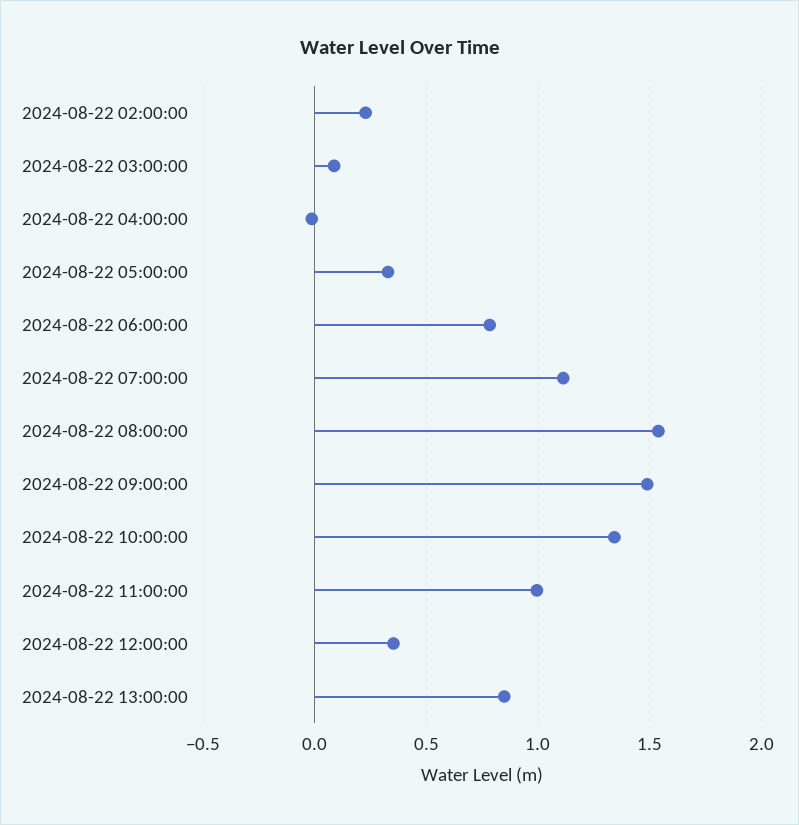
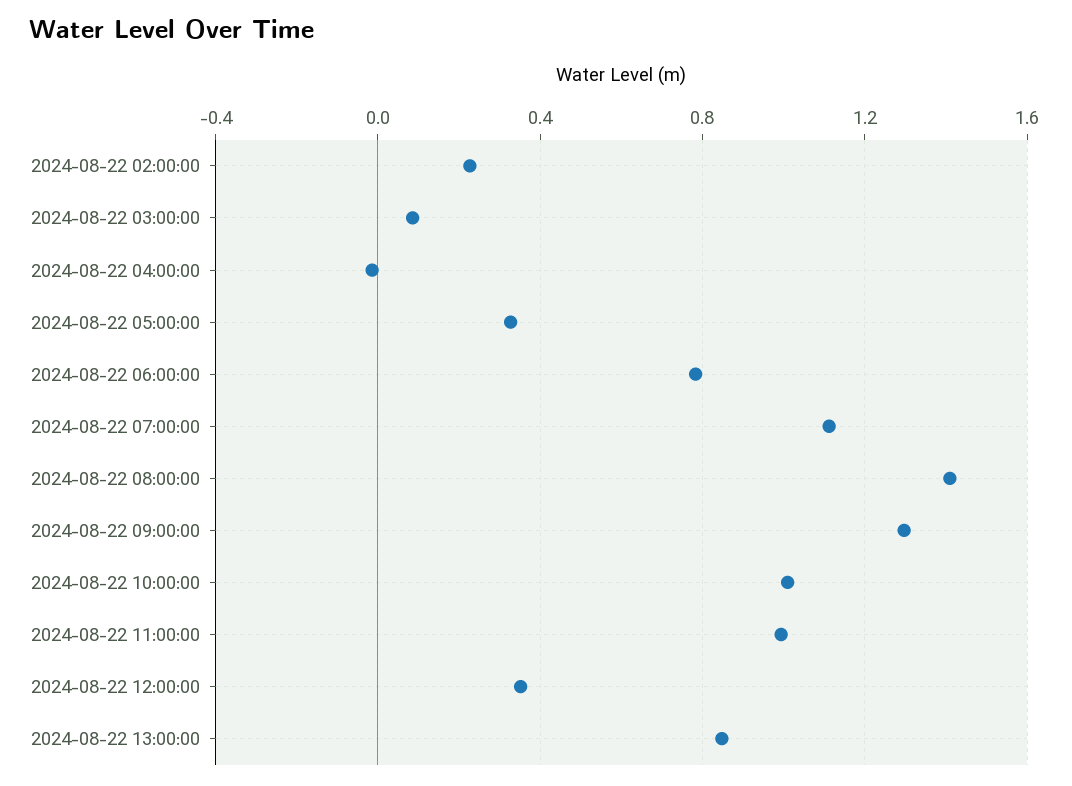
2024-08-22 08:00:00: 1.55 -> 1.4
2024-08-22 09:00:00: 1.5 -> 1.3
2024-08-22 10:00:00: 1.35 -> 1

